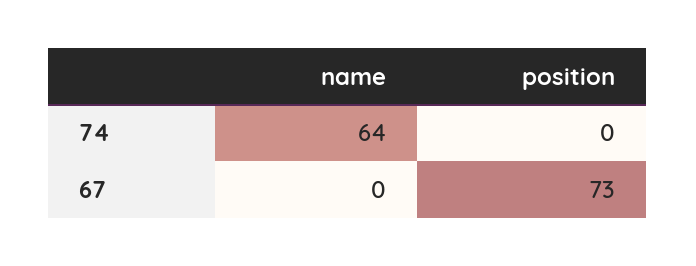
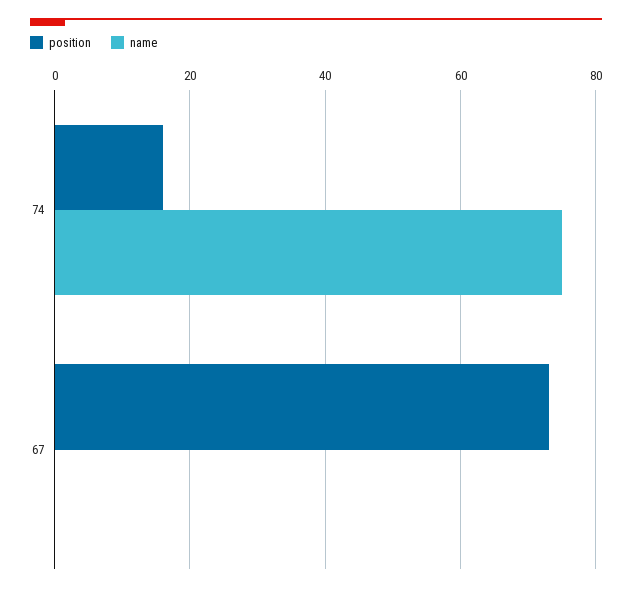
name, 74: 64 -> 75
position, 74: 0 -> 15

